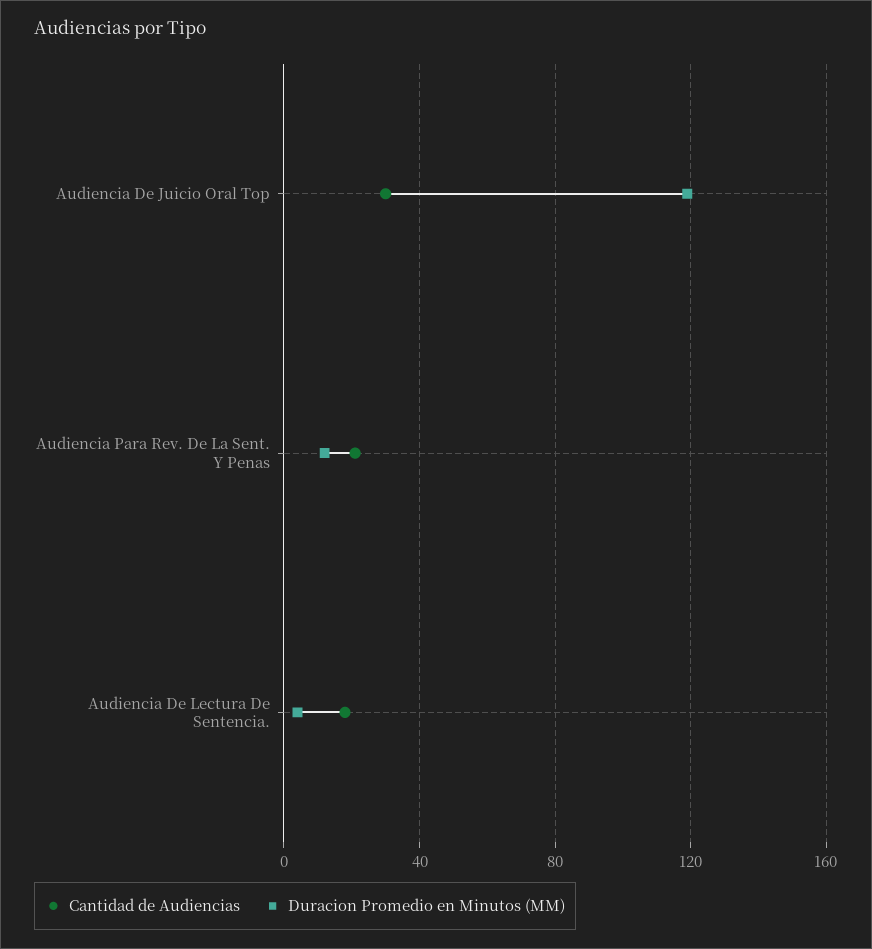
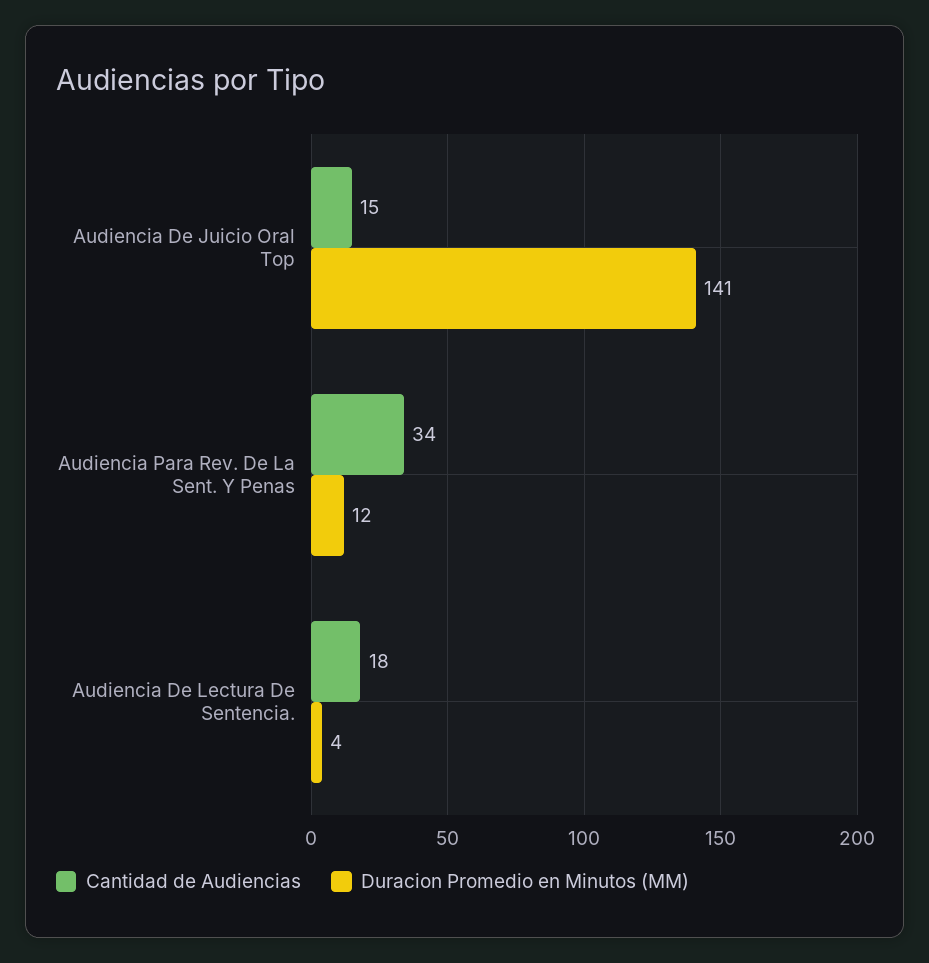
Cantidad de Audiencias, Audiencia De Juicio Oral Top: 30 -> 15
Duracion Promedio en Minutos (MM), Audiencia De Juicio Oral Top: 120 -> 141
Cantidad de Audiencias, Audiencia Para Rev. De La Sent. Y Penas: 20 -> 34

